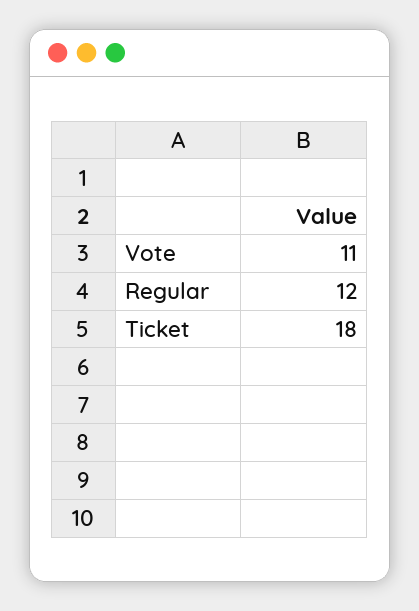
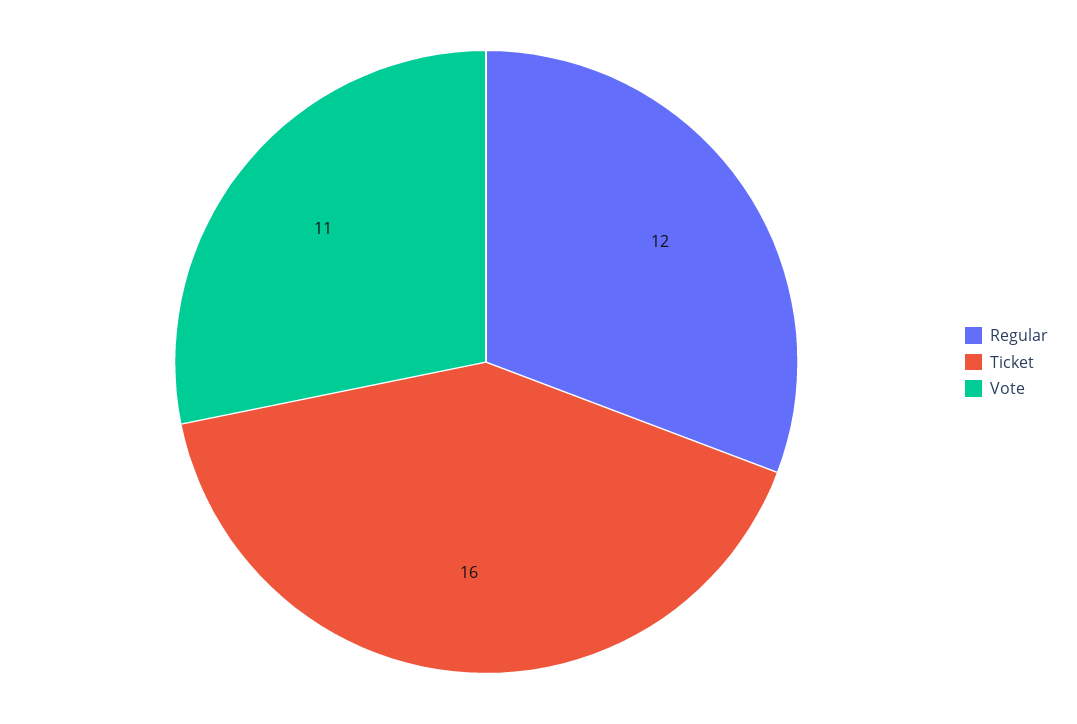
Ticket: 18 -> 16

